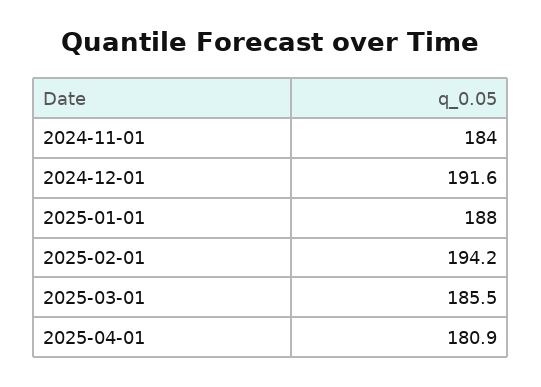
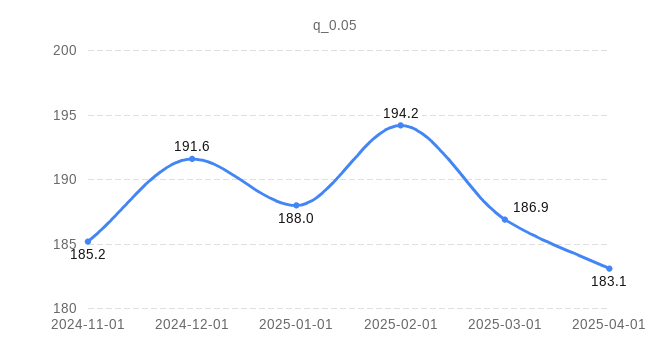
2024-11-01: 184 -> 185.2
2025-03-01: 185.5 -> 186.9
2025-04-01: 180.9 -> 183.1

